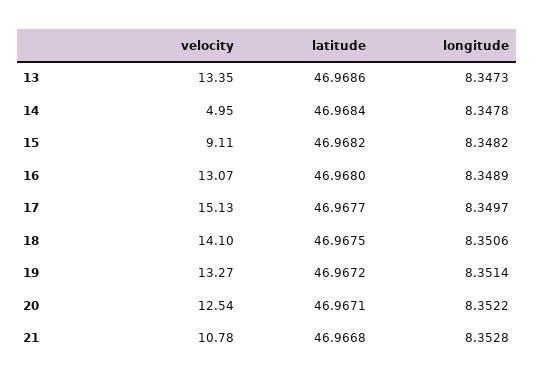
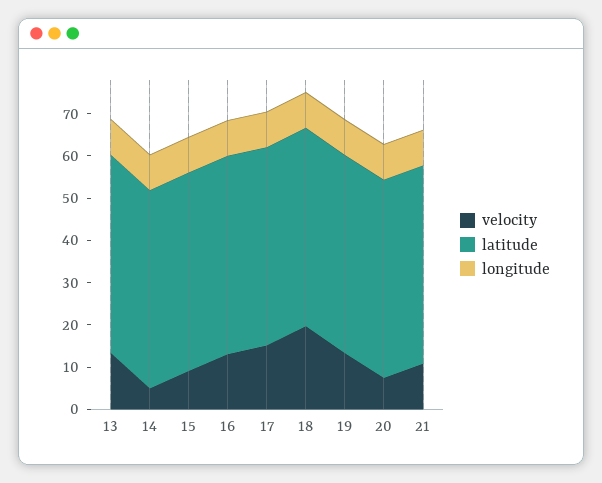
velocity, 18: 14.1 -> 20
velocity, 20: 12.54 -> 8

